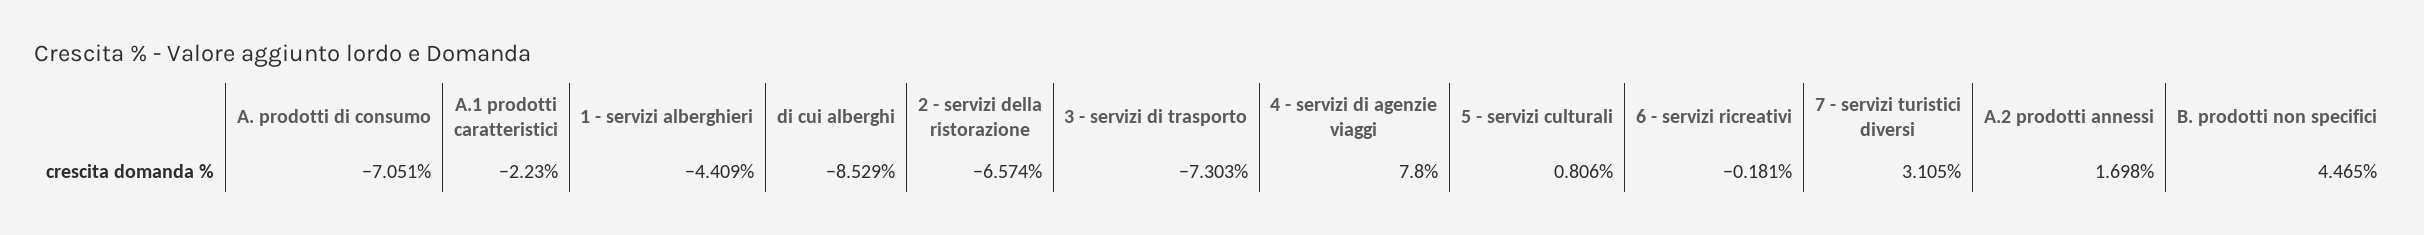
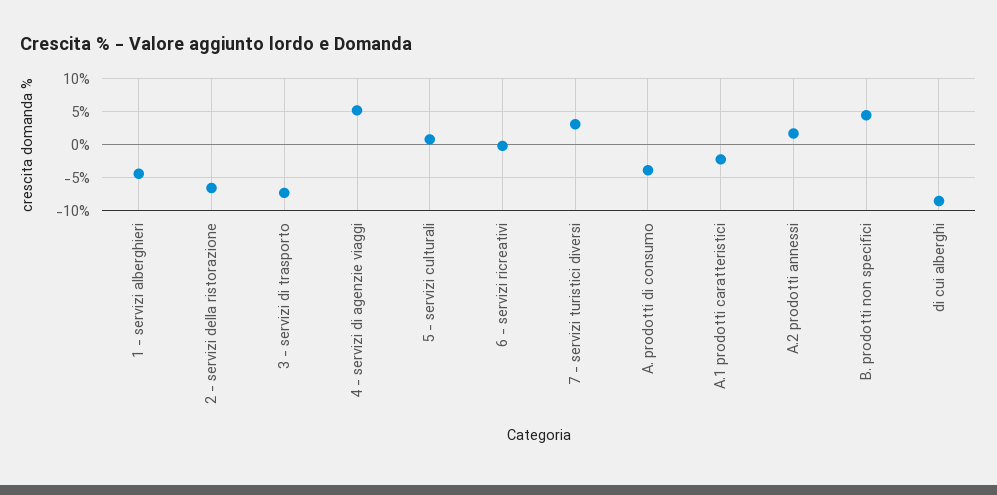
A. prodotti di consumo: -7.051 -> -4
4 - servizi di agenzie viaggi: 7.8 -> 5

